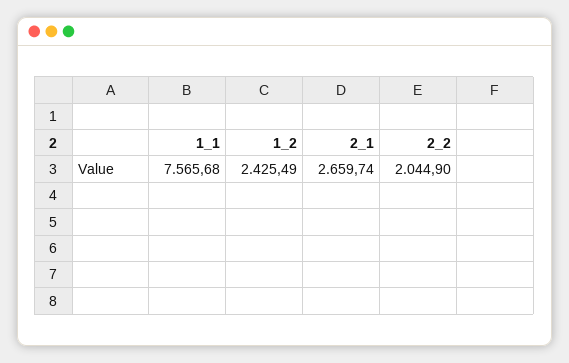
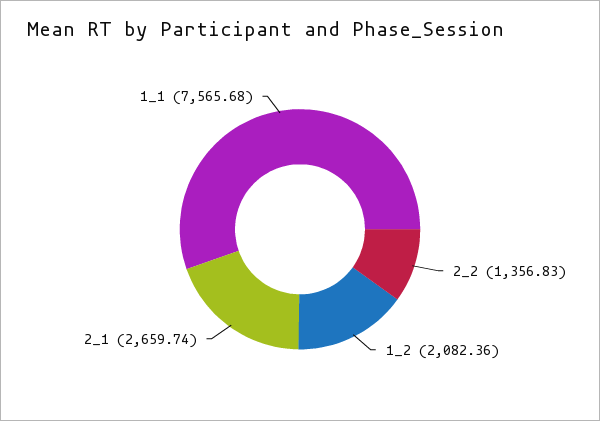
1_2: 2425.49 -> 2082.36
2_2: 2044.9 -> 1356.83

